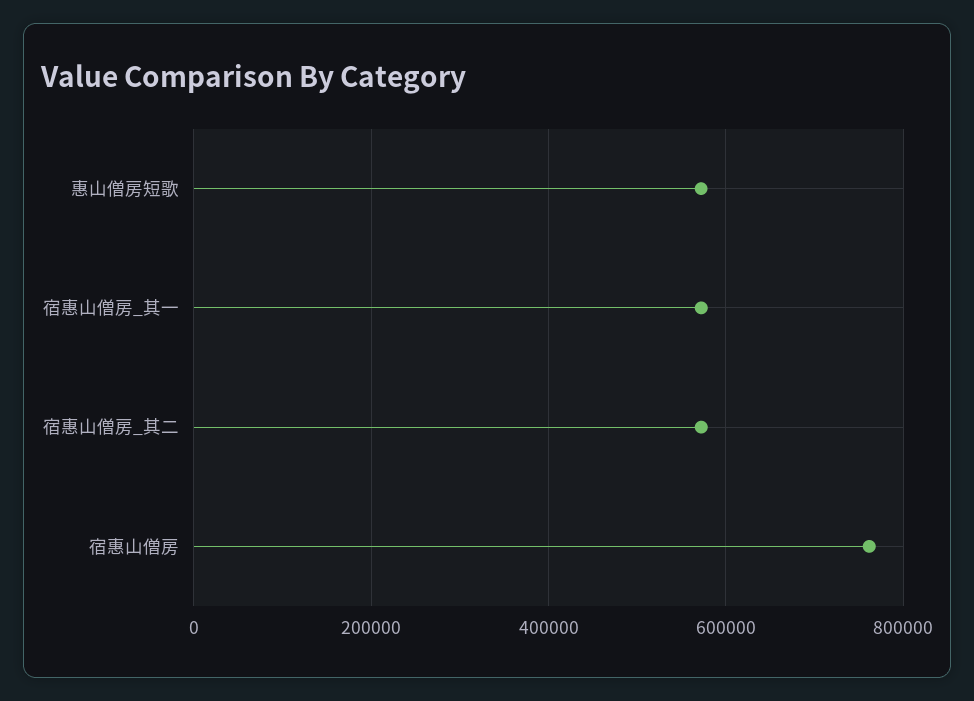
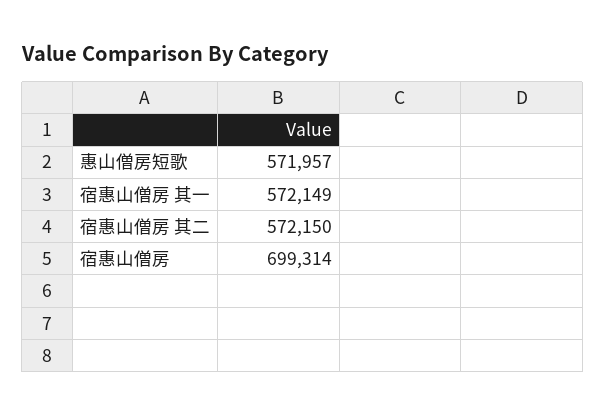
宿惠山僧房: 760000 -> 699314

